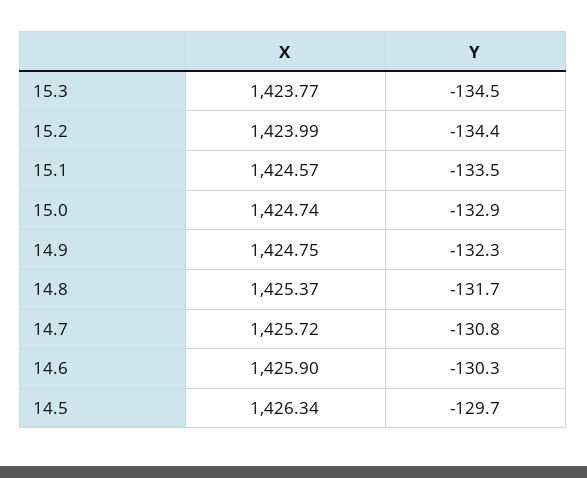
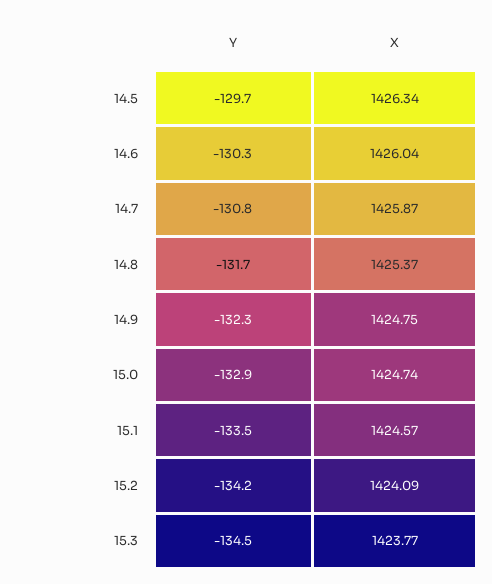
X, 15.2: 1423.99 -> 1424.09
Y, 15.2: -134.4 -> -134.2
X, 14.7: 1425.72 -> 1425.87
X, 14.6: 1425.9 -> 1426.04

